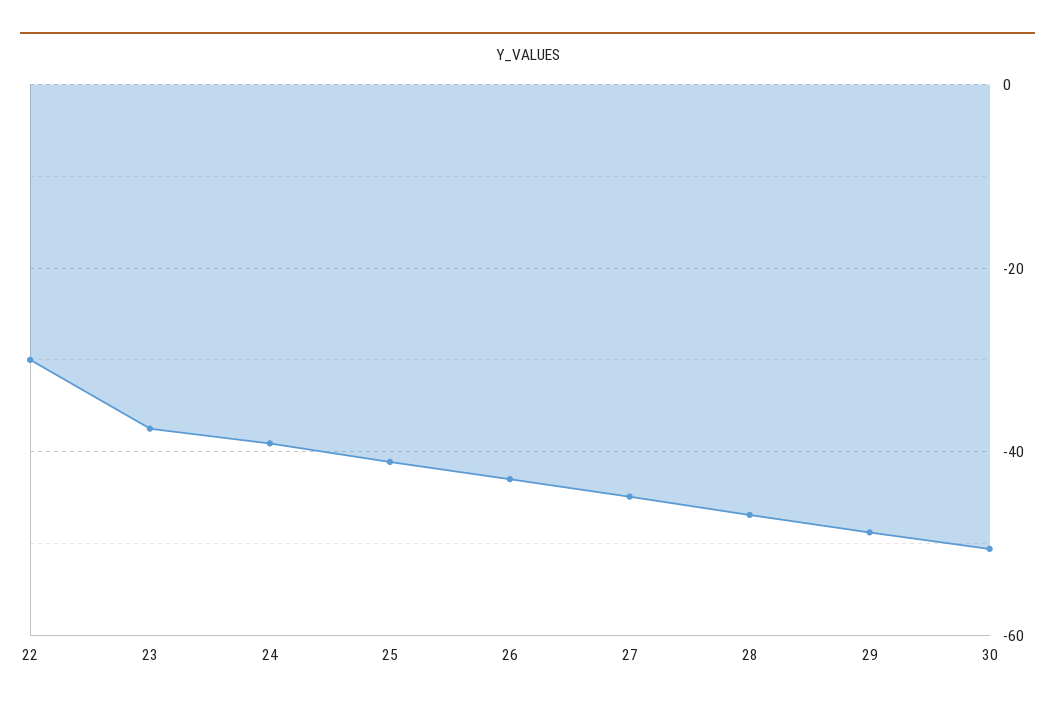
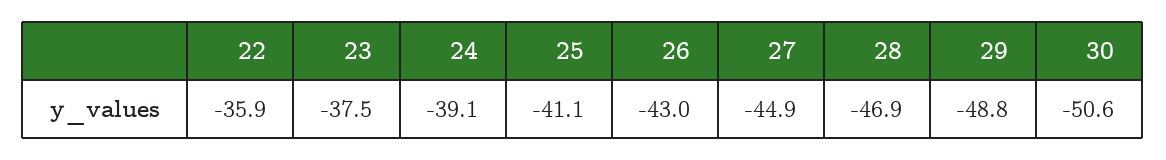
22: -30 -> -35.9

